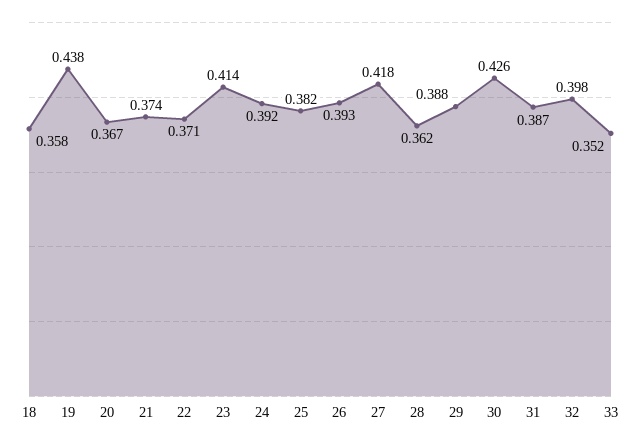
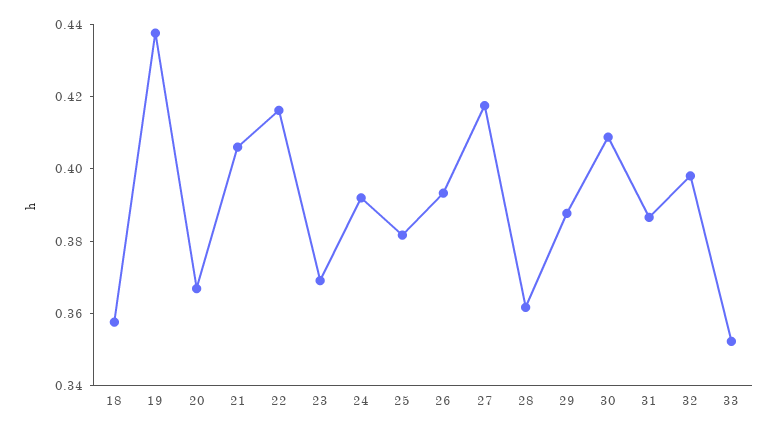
21: 0.374 -> 0.405
22: 0.371 -> 0.415
23: 0.414 -> 0.37
30: 0.426 -> 0.41

